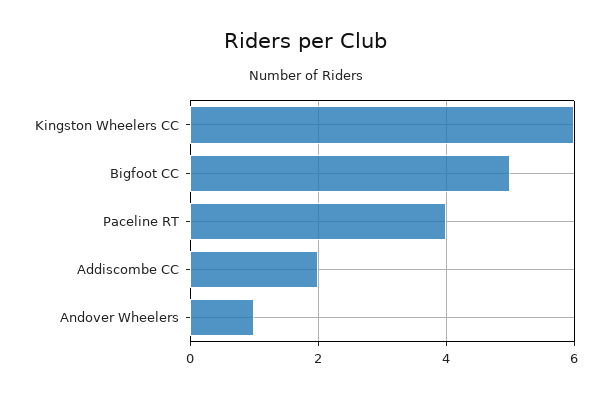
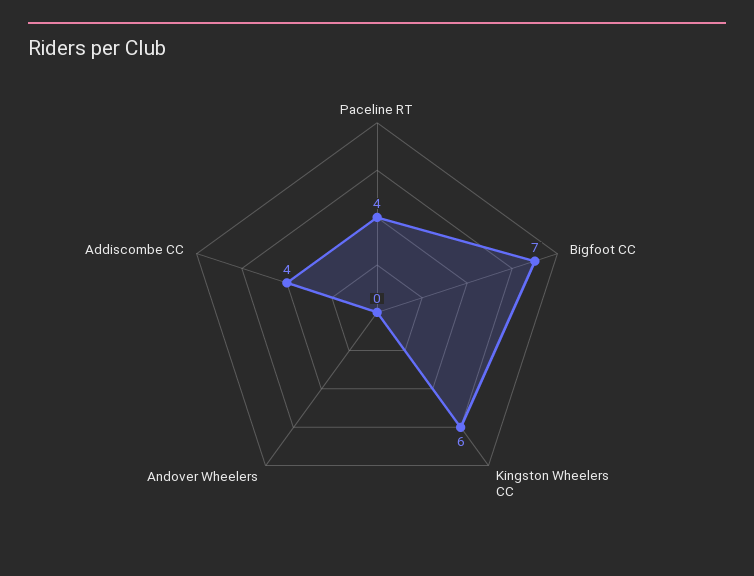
Bigfoot CC: 5 -> 7
Addiscombe CC: 2 -> 4
Andover Wheelers: 1 -> 0

